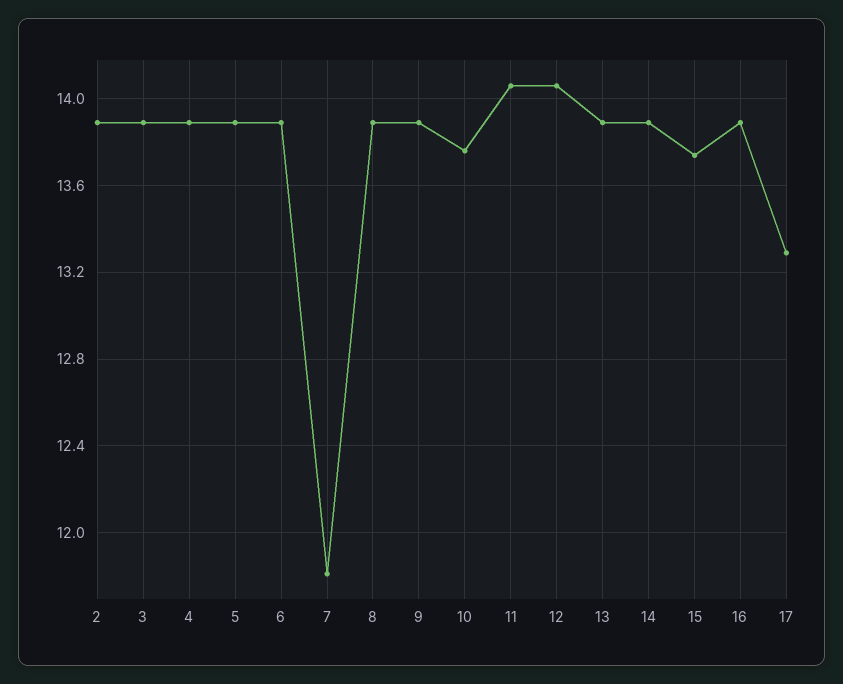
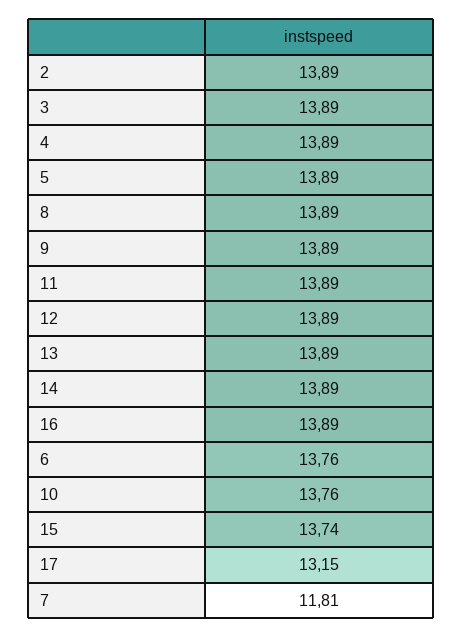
6: 13.9 -> 13.76
11: 14.05 -> 13.89
12: 14.05 -> 13.89
17: 13.3 -> 13.15

